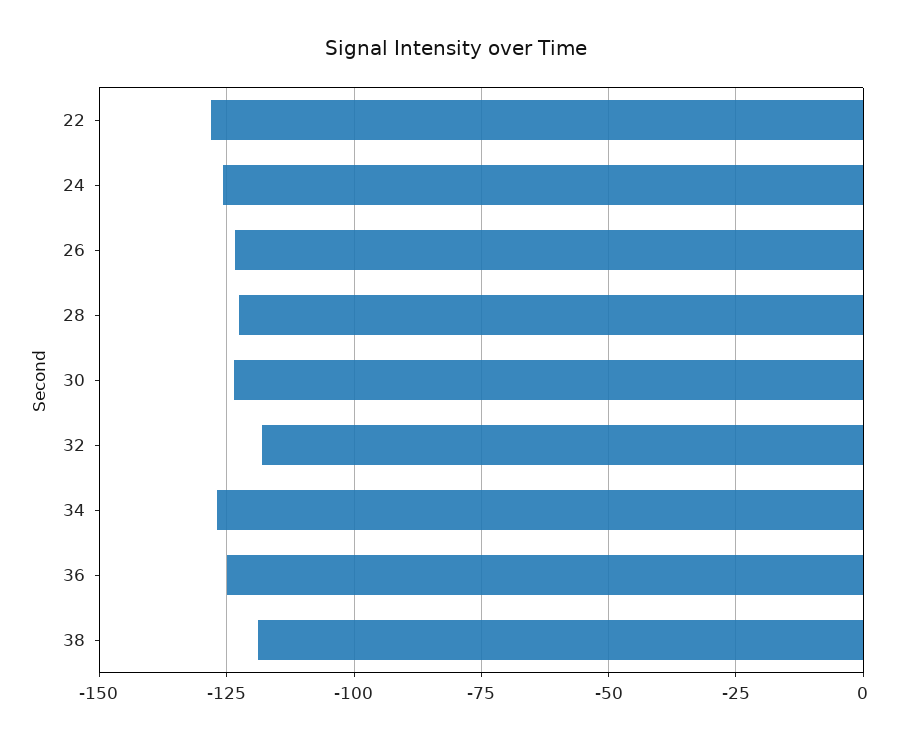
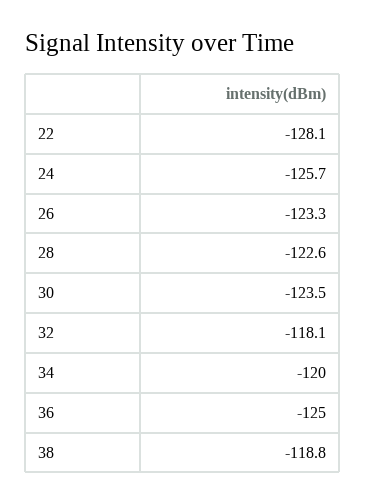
34: -127.5 -> -120

